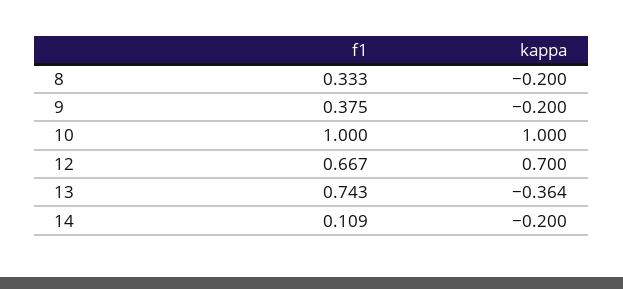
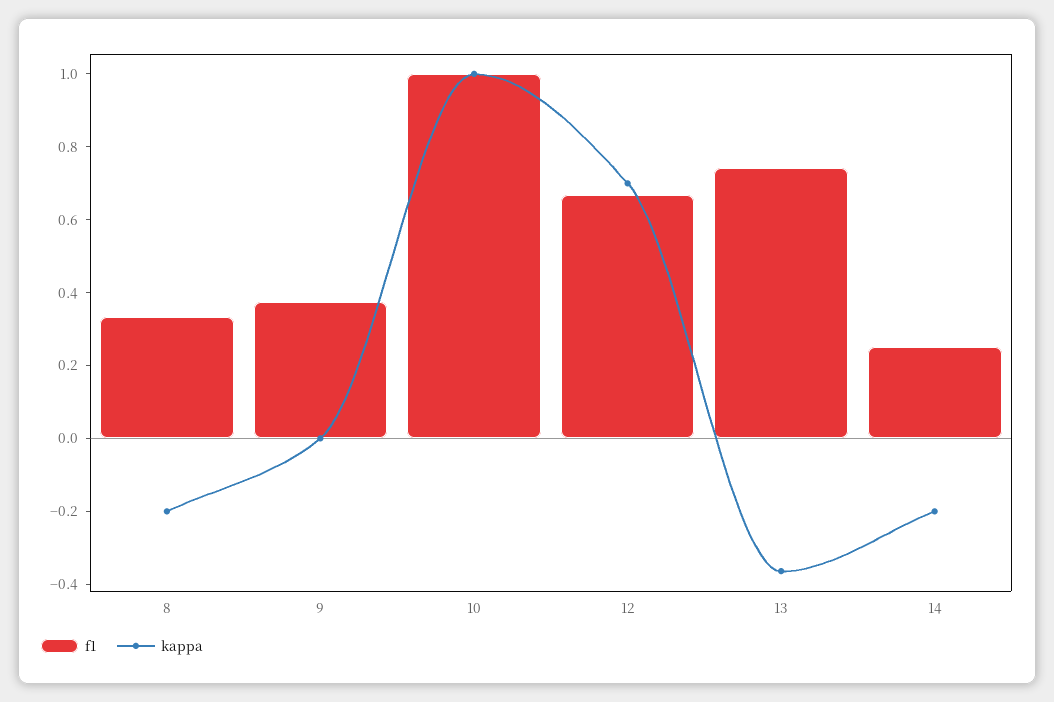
kappa, 9: -0.2 -> 0
f1, 14: 0.109 -> 0.25

